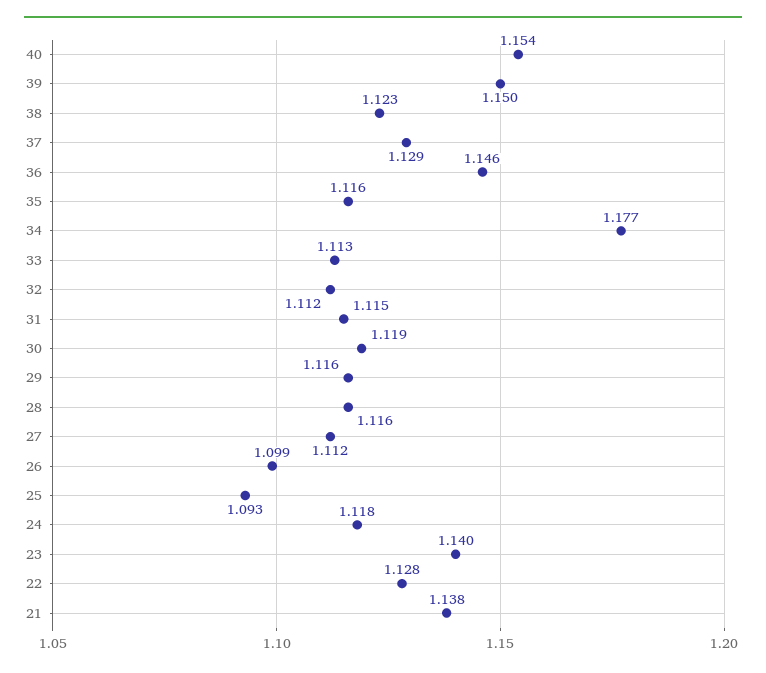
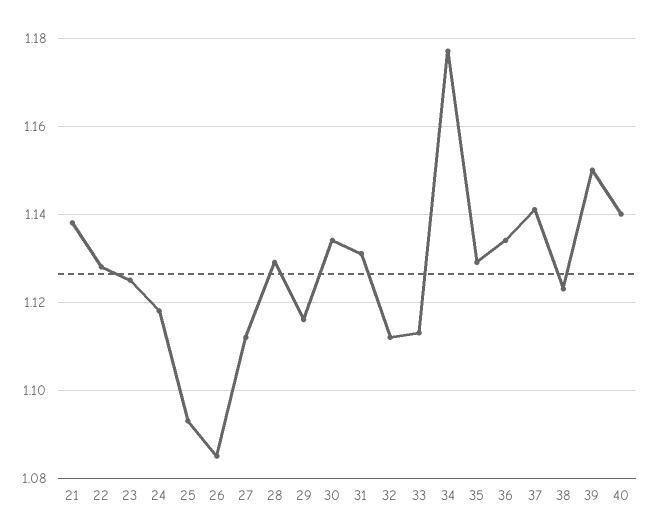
40: 1.154 -> 1.14
37: 1.129 -> 1.14
36: 1.146 -> 1.135
35: 1.116 -> 1.13
31: 1.115 -> 1.13
30: 1.119 -> 1.135
28: 1.116 -> 1.13
26: 1.099 -> 1.085
23: 1.14 -> 1.125

